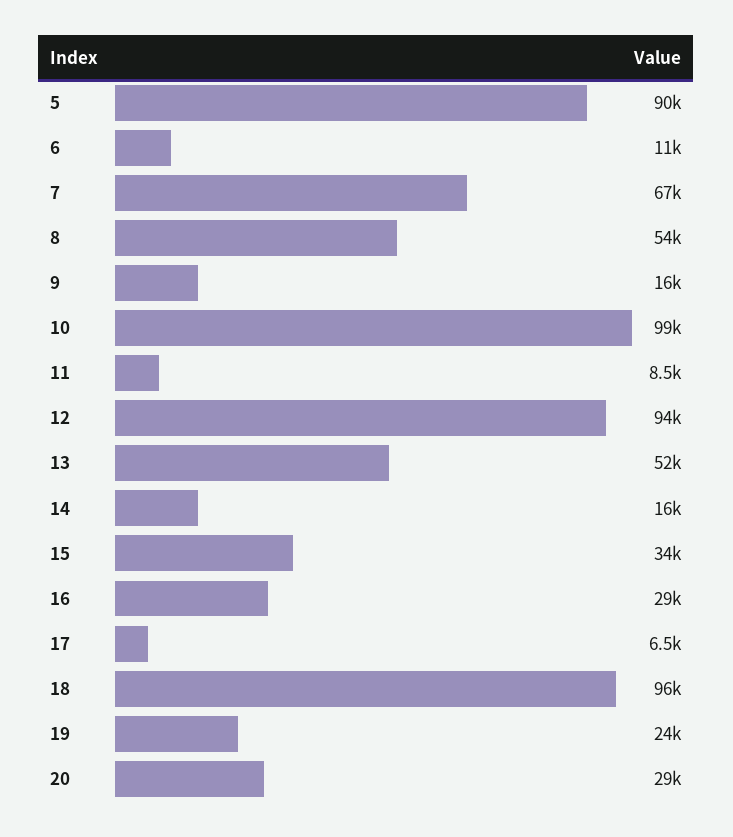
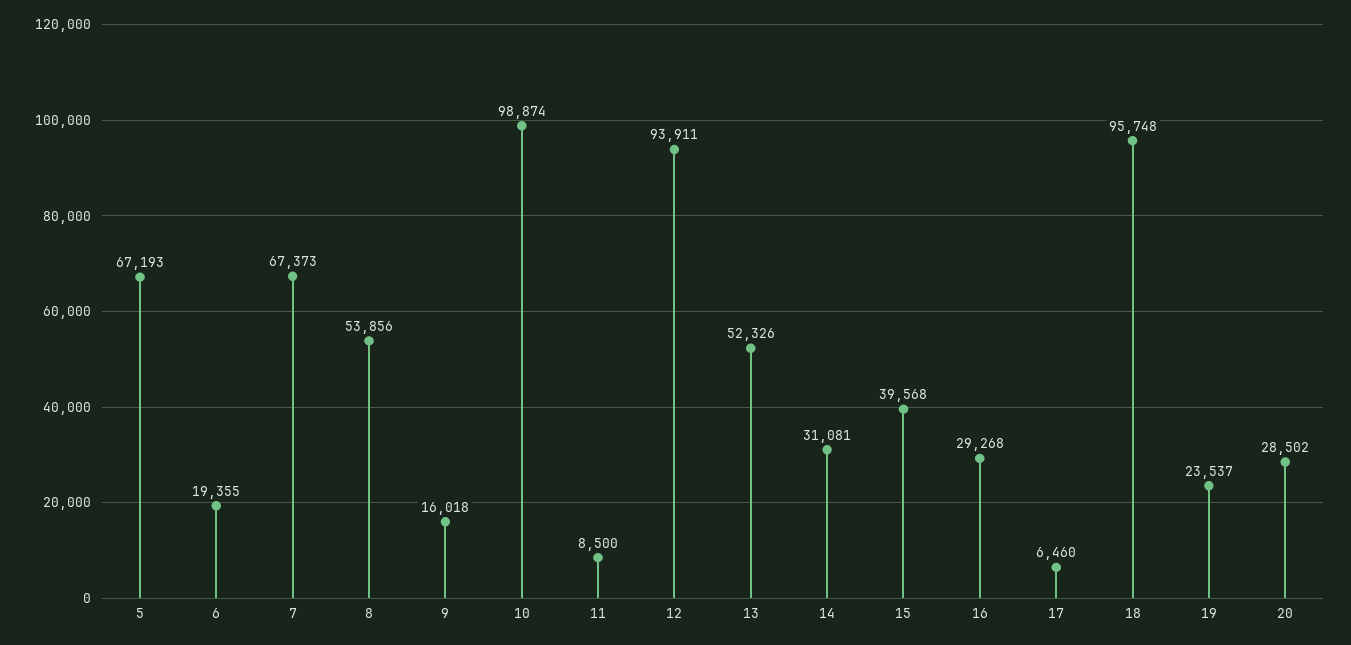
5: 90000 -> 67193
6: 11000 -> 19355
14: 16000 -> 31081
15: 34000 -> 39568

